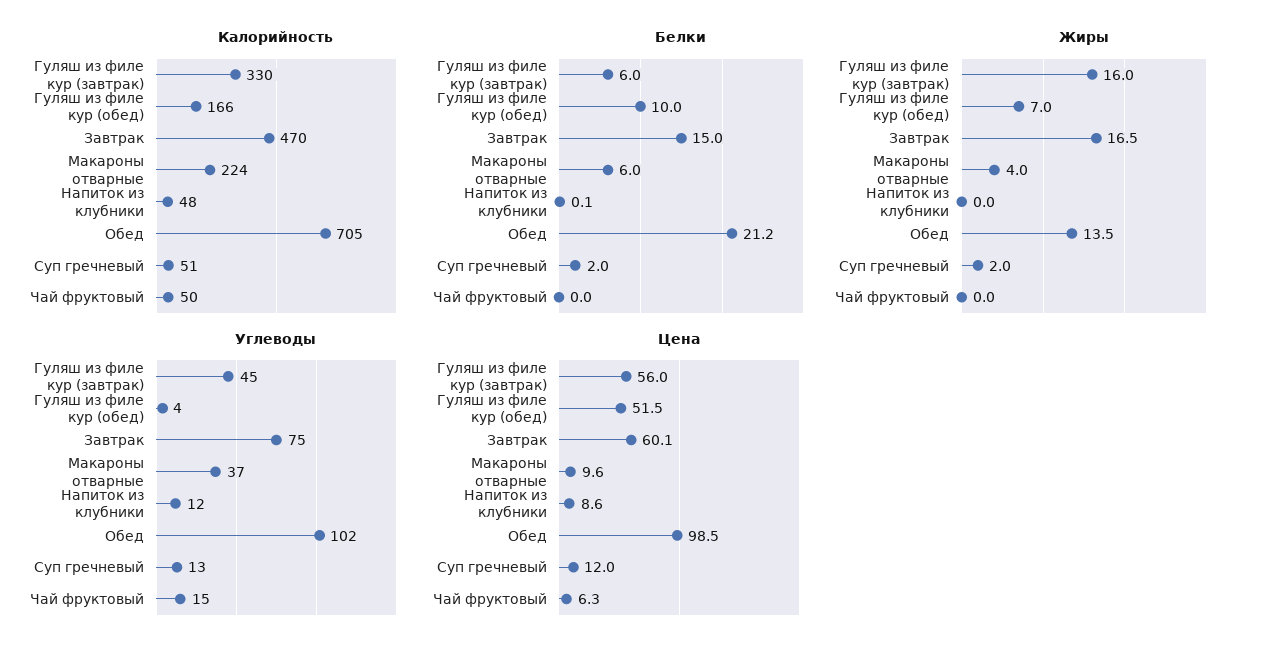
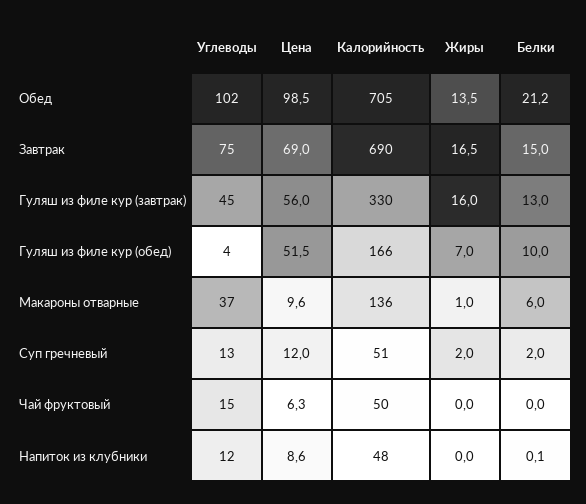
Калорийность, Завтрак: 470 -> 690
Калорийность, Макароны отварные: 224 -> 136
Белки, Гуляш из филе кур (завтрак): 6 -> 13
Жиры, Макароны отварные: 4 -> 1
Цена, Завтрак: 60.1 -> 69

